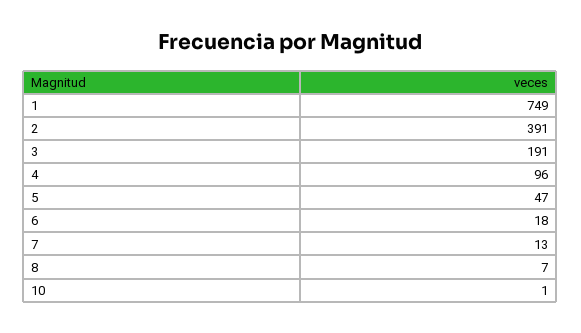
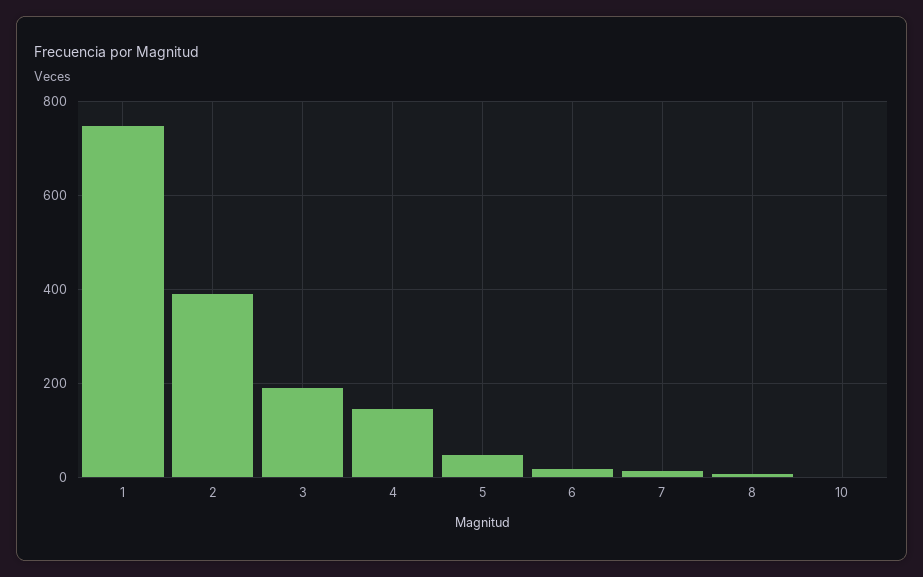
4: 96 -> 140

